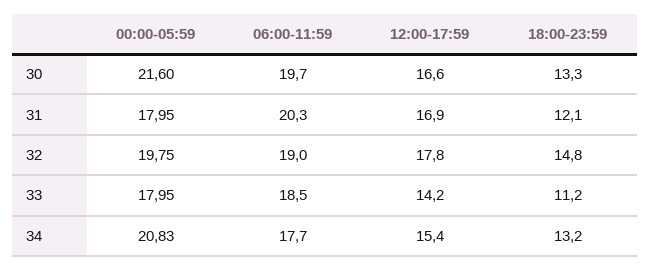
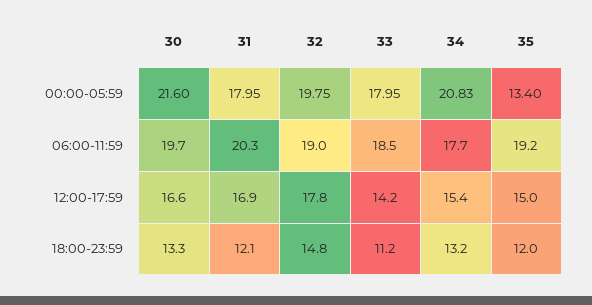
00:00-05:59, 35: none -> 13.4
06:00-11:59, 35: none -> 19.2
12:00-17:59, 35: none -> 15
18:00-23:59, 35: none -> 12

